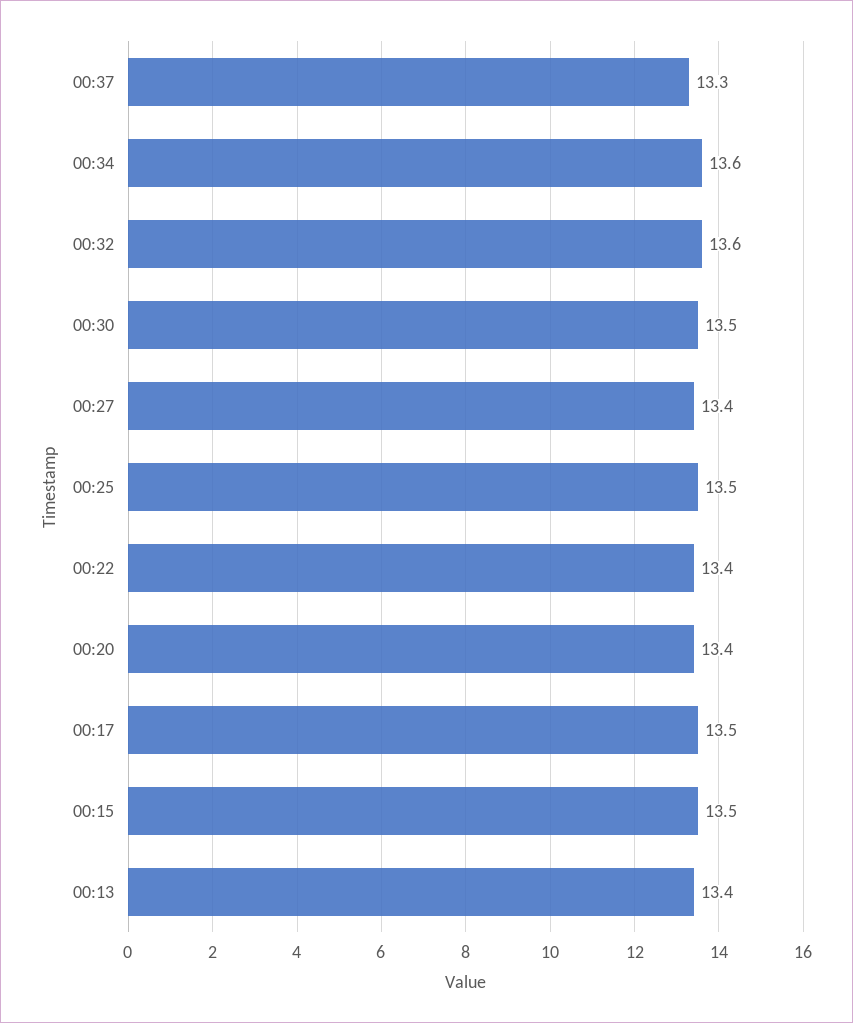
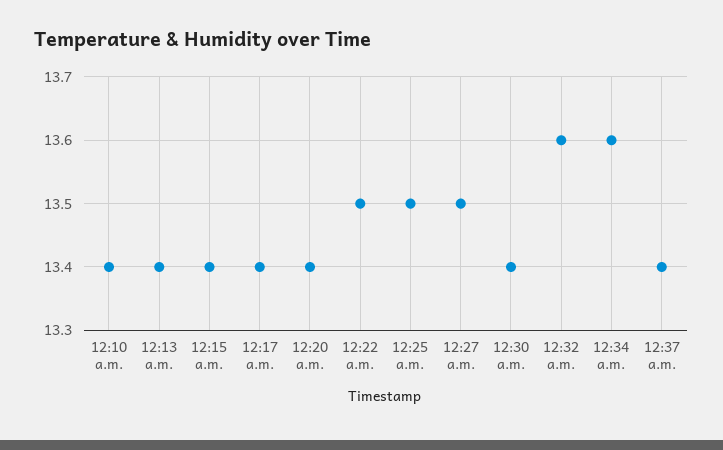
00:37: 13.3 -> 13.4
00:30: 13.5 -> 13.4
00:27: 13.4 -> 13.5
00:22: 13.4 -> 13.5
00:17: 13.5 -> 13.4
00:15: 13.5 -> 13.4
12:10 a.m.: none -> 13.4

